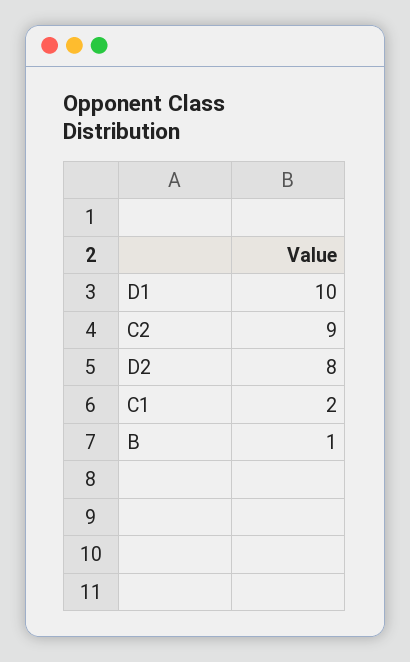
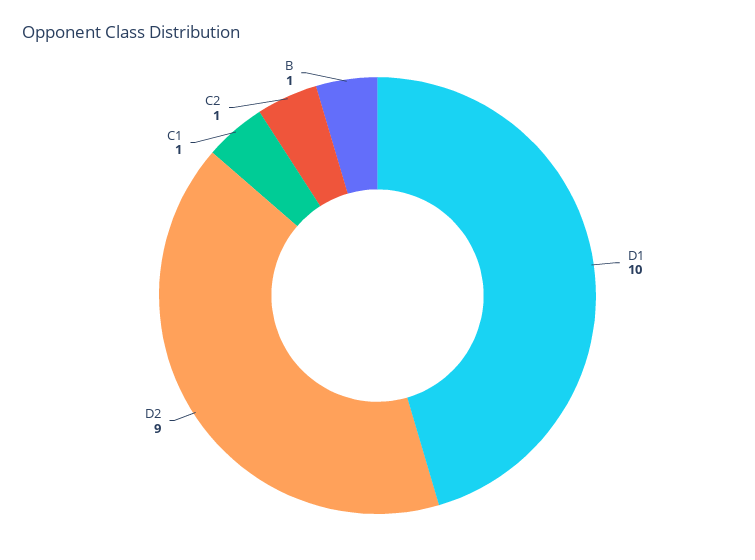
C2: 9 -> 1
D2: 8 -> 9
C1: 2 -> 1

